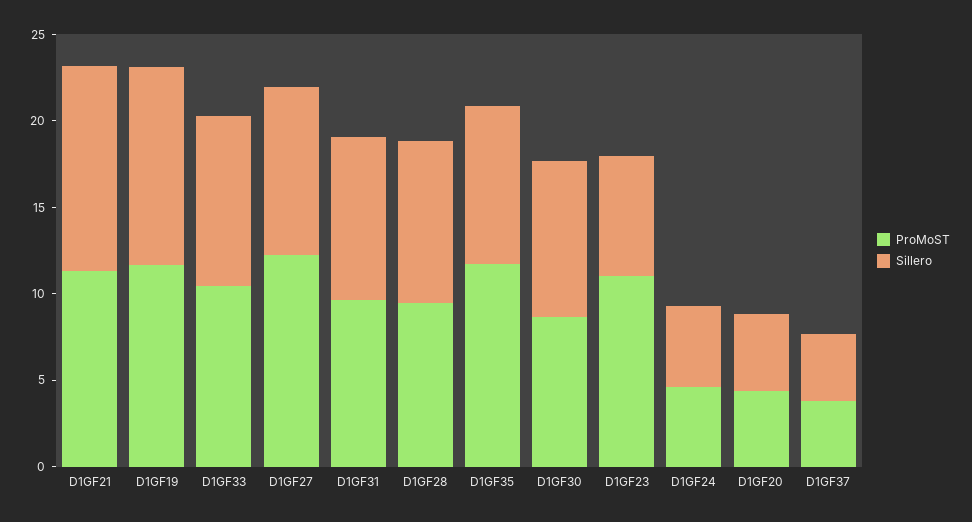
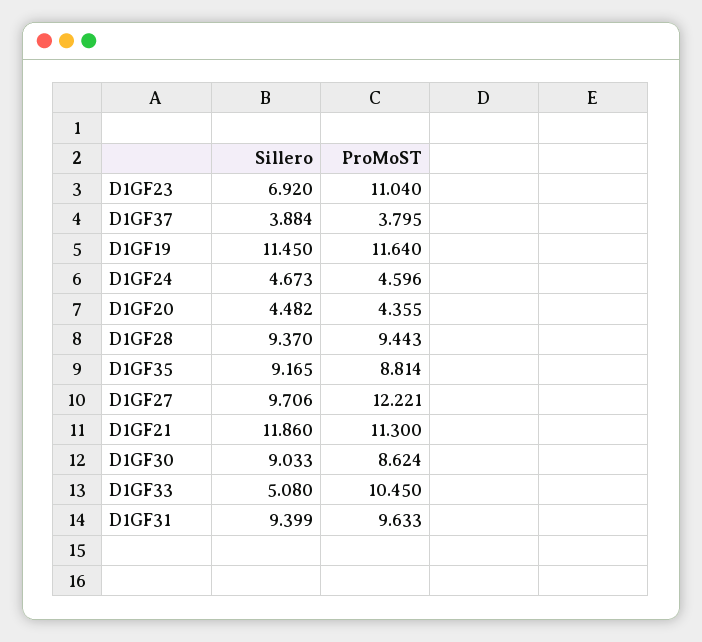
Sillero, D1GF33: 10 -> 5.08
ProMoST, D1GF35: 12 -> 8.814

